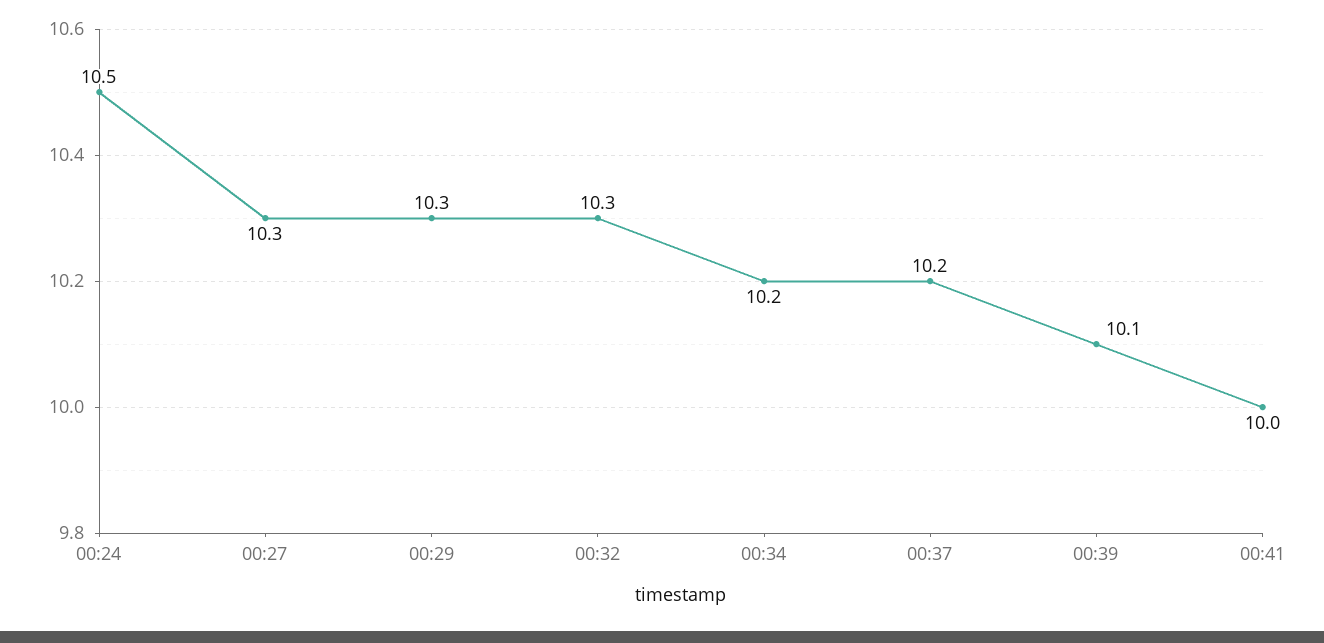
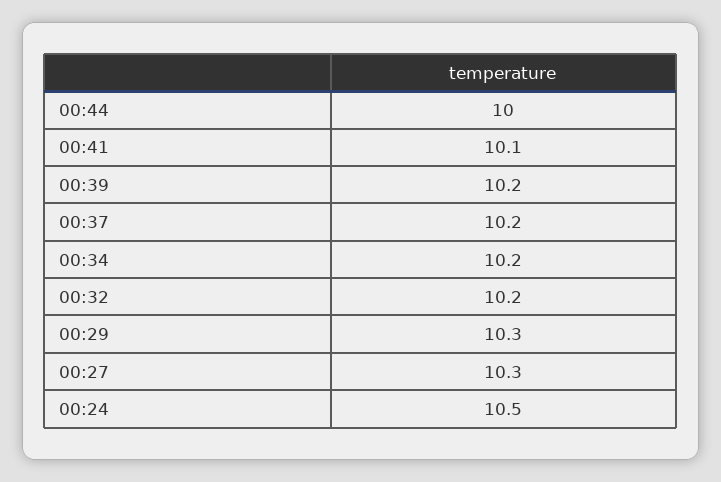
00:32: 10.3 -> 10.2
00:39: 10.1 -> 10.2
00:41: 10 -> 10.1
00:44: none -> 10

